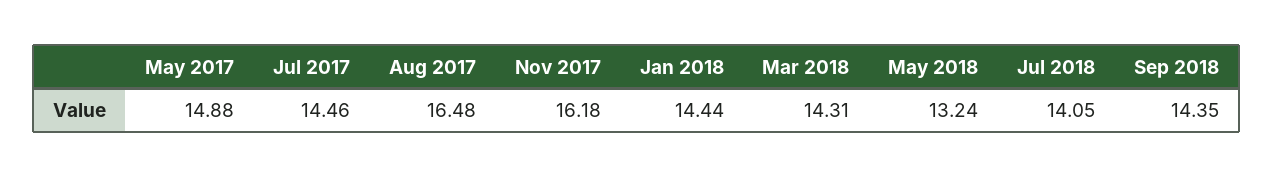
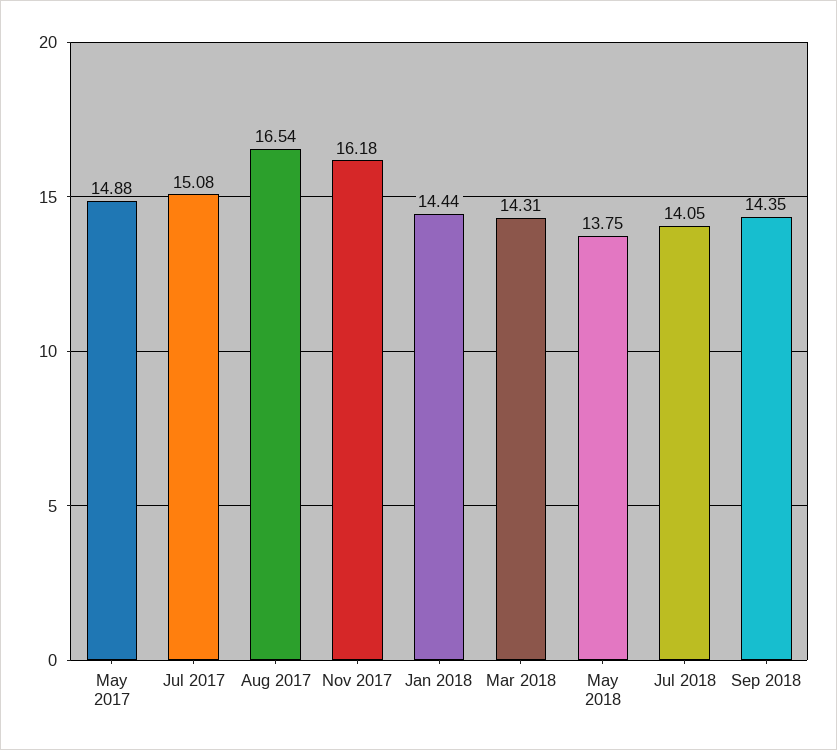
Jul 2017: 14.46 -> 15.08
Aug 2017: 16.48 -> 16.54
May 2018: 13.24 -> 13.75

